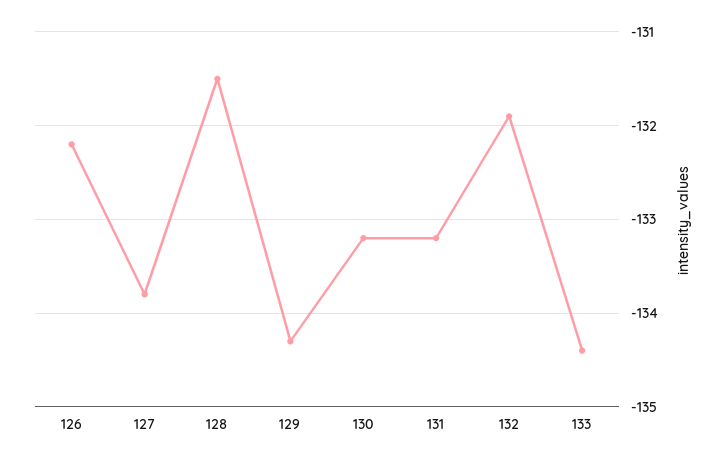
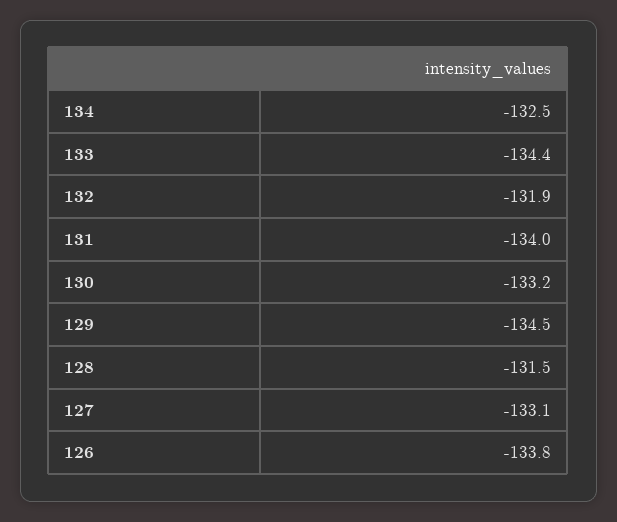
126: -132.2 -> -133.8
127: -133.8 -> -133.1
129: -134.3 -> -134.5
131: -133.2 -> -134
134: none -> -132.5

